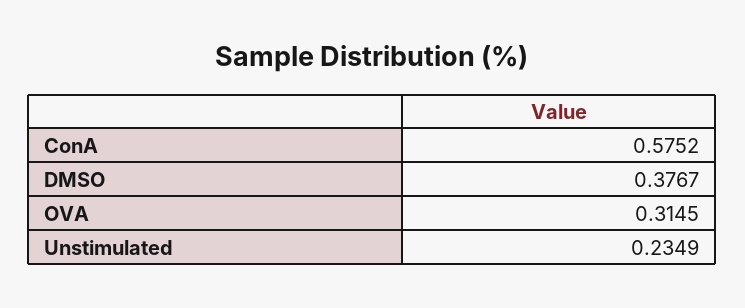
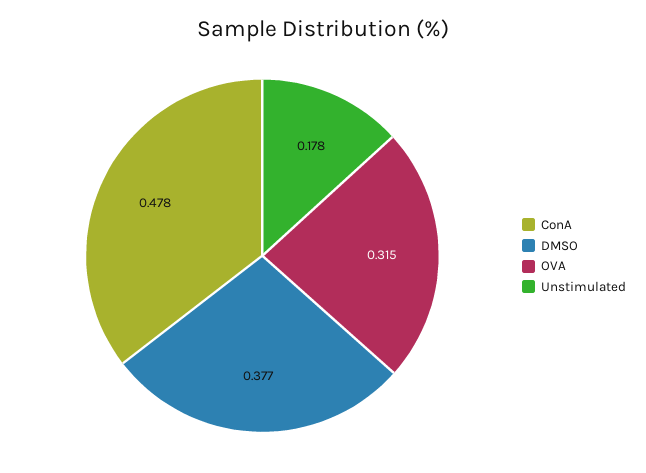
ConA: 0.5752 -> 0.478
Unstimulated: 0.2349 -> 0.178

